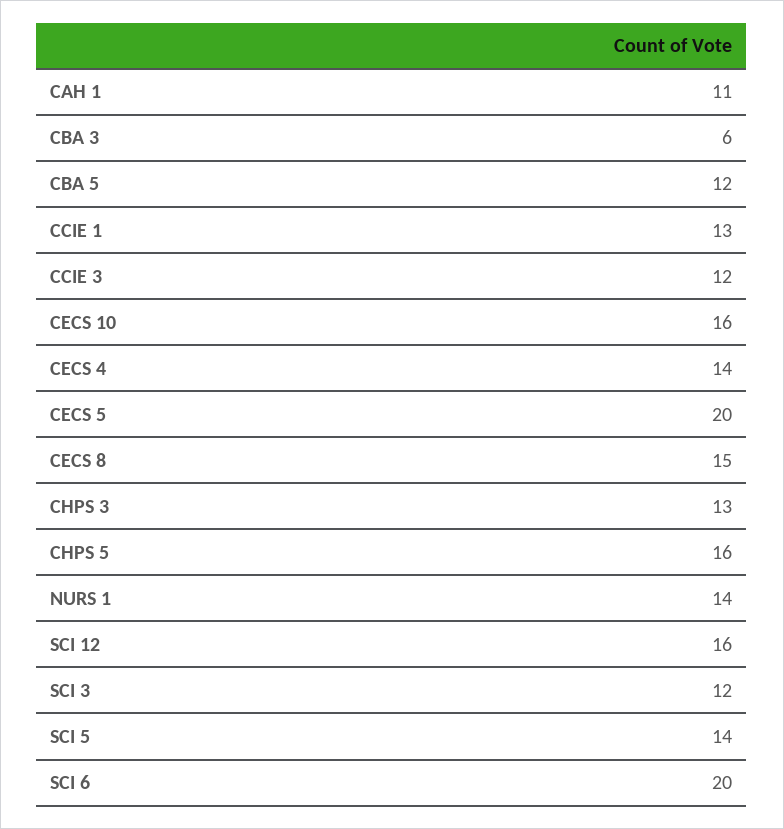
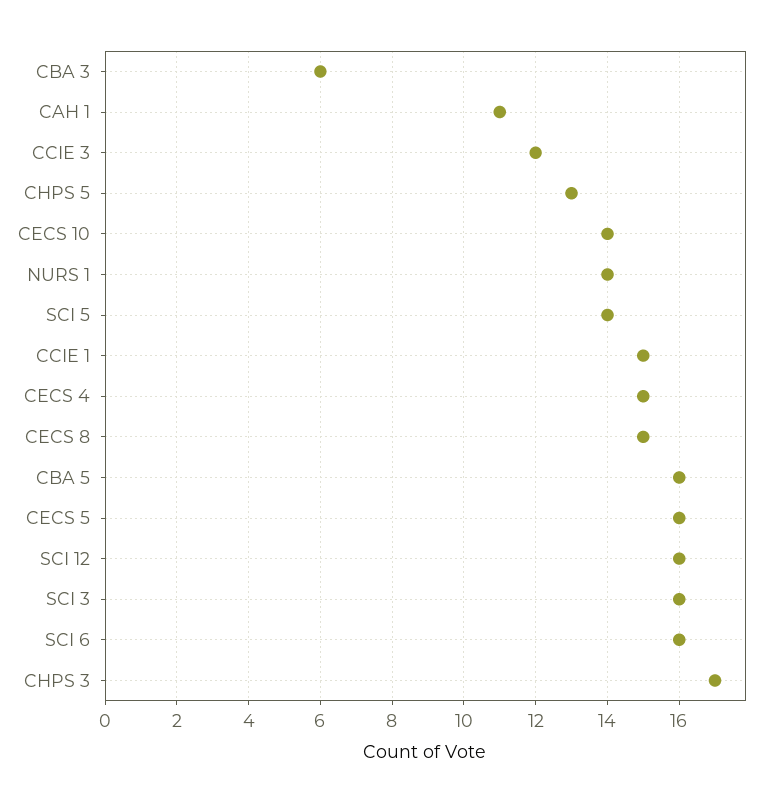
CBA 5: 12 -> 16
CCIE 1: 13 -> 15
CECS 10: 16 -> 14
CECS 4: 14 -> 15
CECS 5: 20 -> 16
CHPS 3: 13 -> 17
CHPS 5: 16 -> 13
SCI 3: 12 -> 16
SCI 6: 20 -> 16

